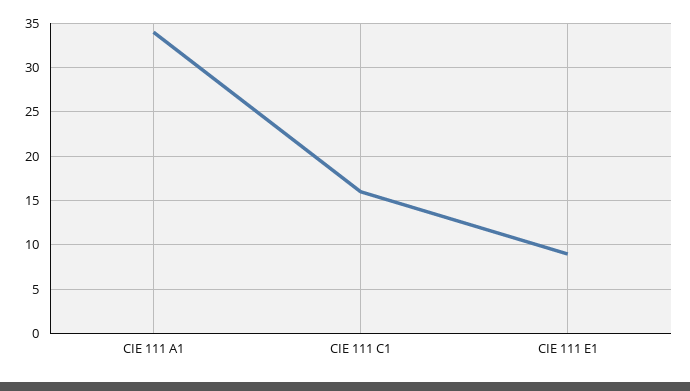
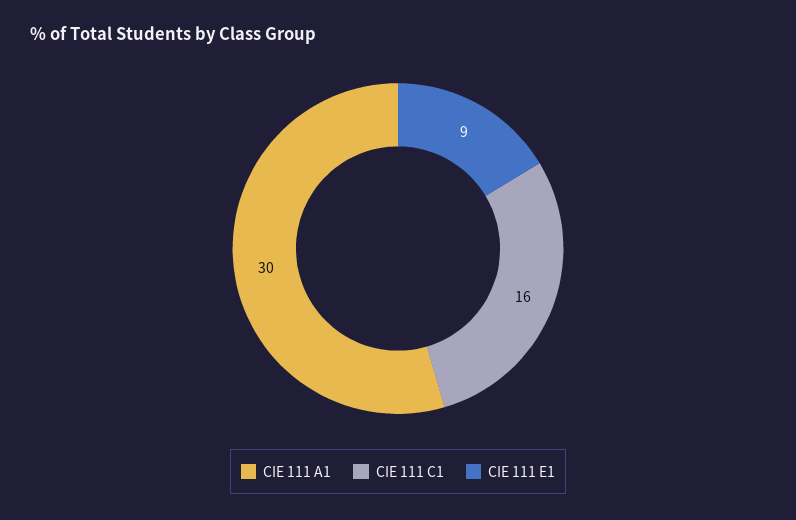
CIE 111 A1: 34 -> 30

